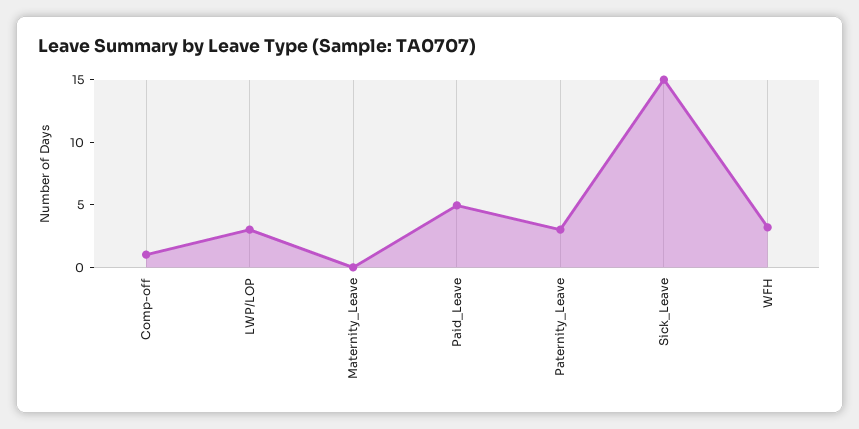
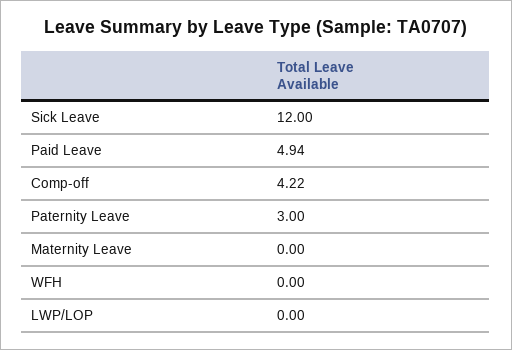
Comp-off: 1 -> 4.22
LWP/LOP: 3 -> 0
Sick_Leave: 15 -> 12
WFH: 3 -> 0

